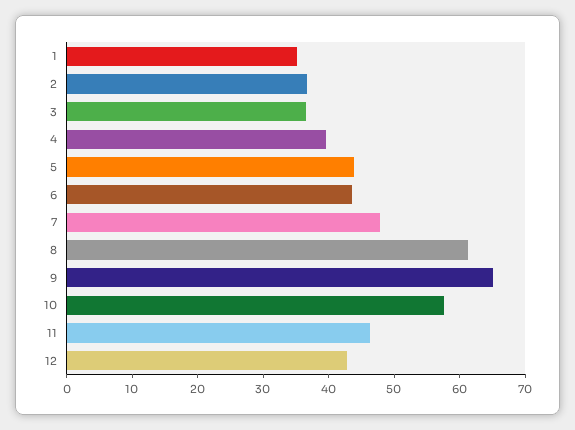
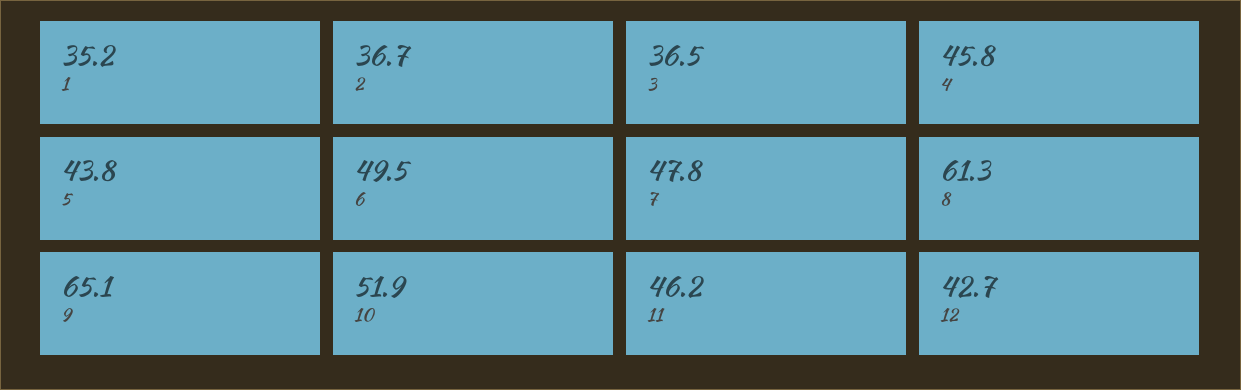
4: 40 -> 45.8
6: 44 -> 49.5
10: 58 -> 51.9

